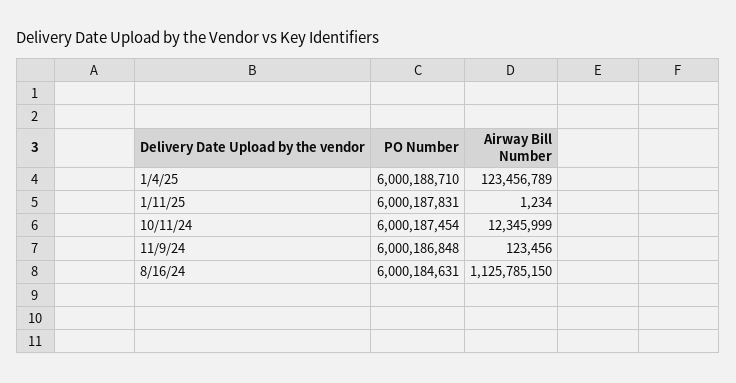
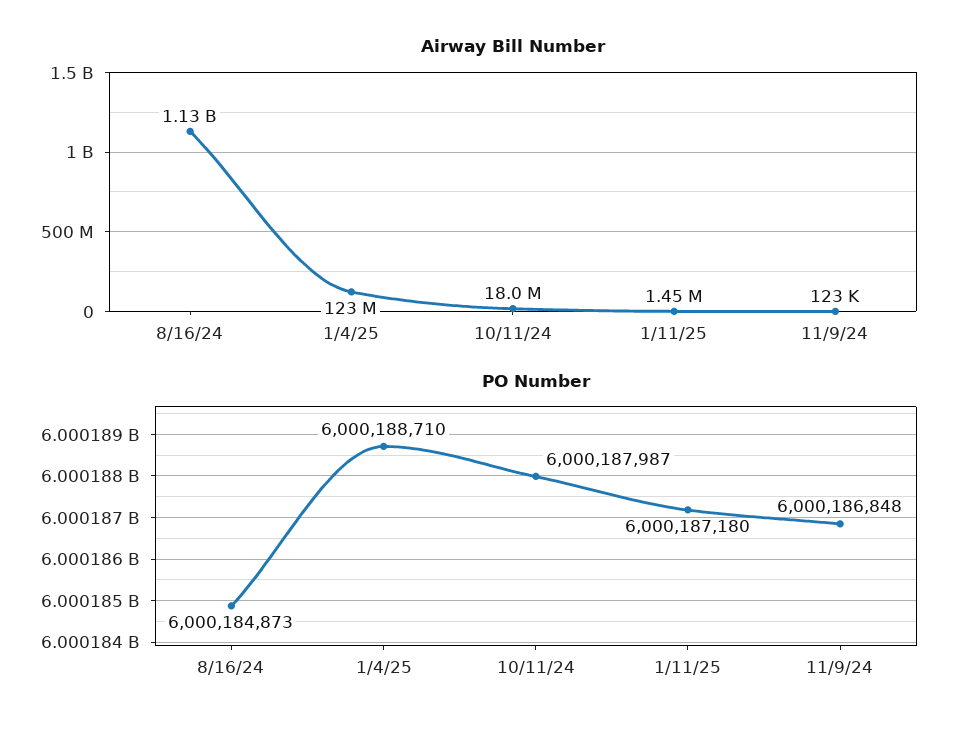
PO Number, 1/11/25: 6000187831 -> 6000187180
Airway Bill Number, 1/11/25: 1234 -> 1450000
PO Number, 10/11/24: 6000187454 -> 6000187987
Airway Bill Number, 10/11/24: 12345999 -> 18000000
PO Number, 8/16/24: 6000184631 -> 6000184873

